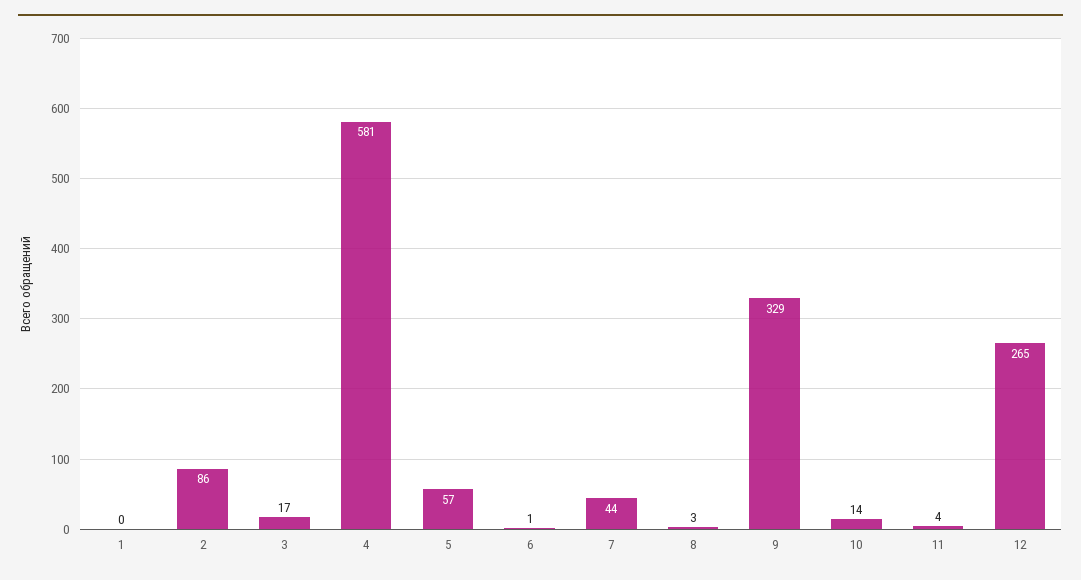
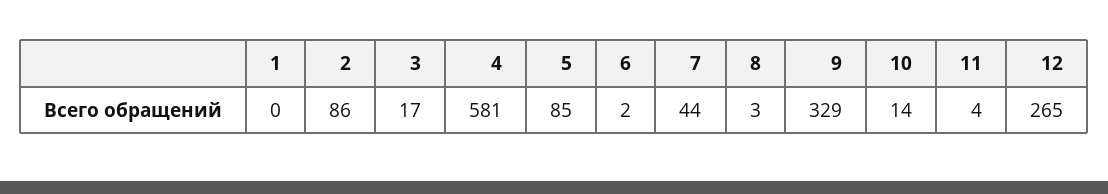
5: 57 -> 85
6: 1 -> 2

